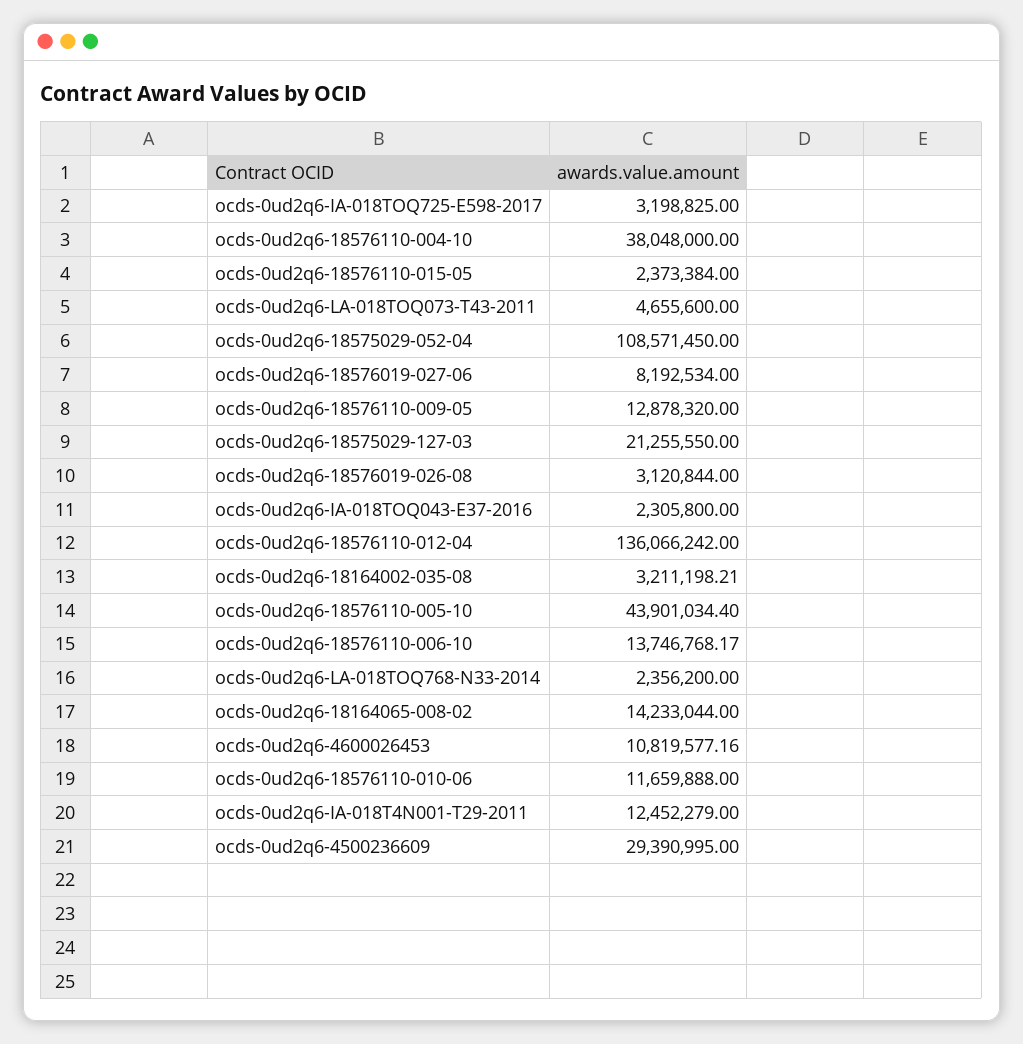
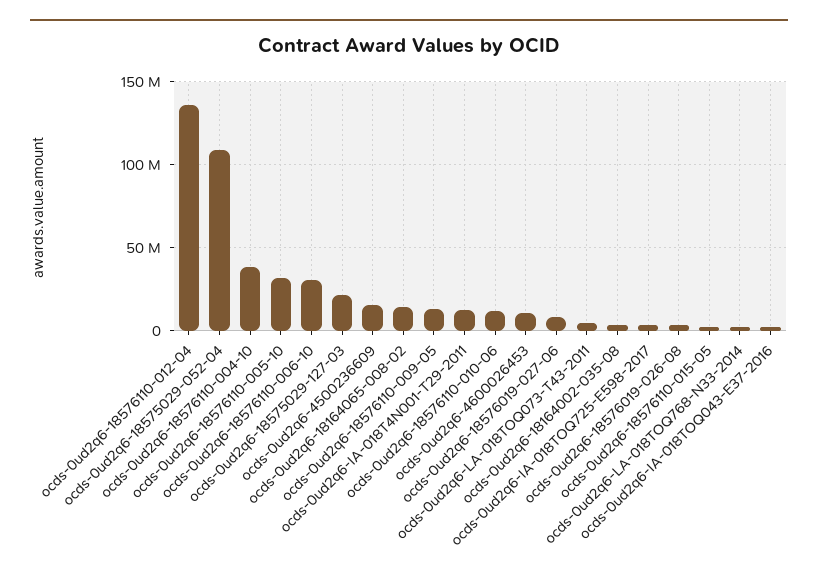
ocds-0ud2q6-18576110-005-10: 43901034.4 -> 30000000
ocds-0ud2q6-18576110-006-10: 13746768.17 -> 30000000
ocds-0ud2q6-4500236609: 29390995 -> 15000000

